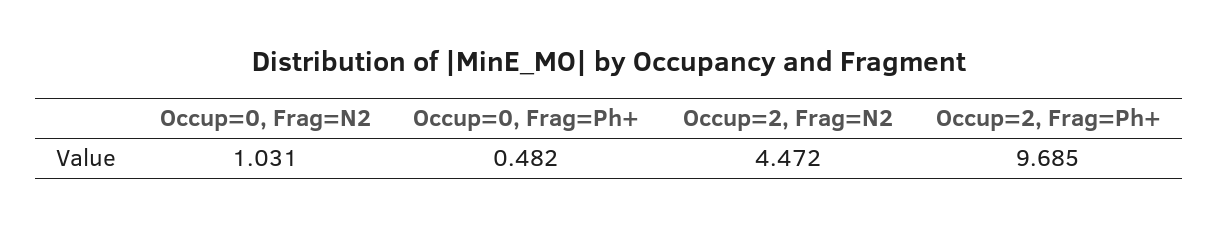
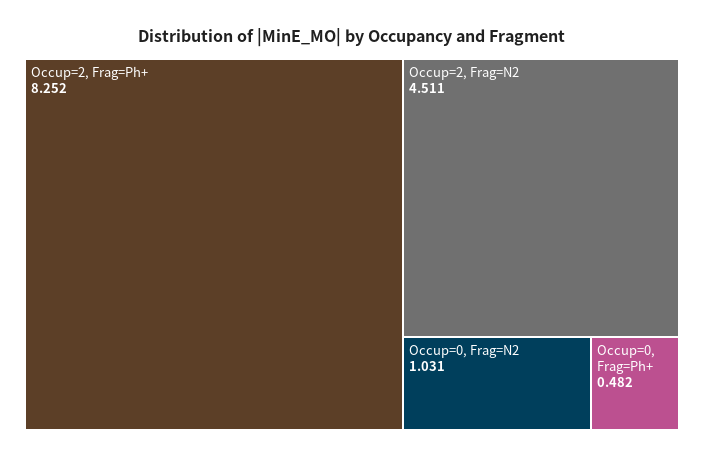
Occup=2, Frag=N2: 4.472 -> 4.511
Occup=2, Frag=Ph+: 9.685 -> 8.252

